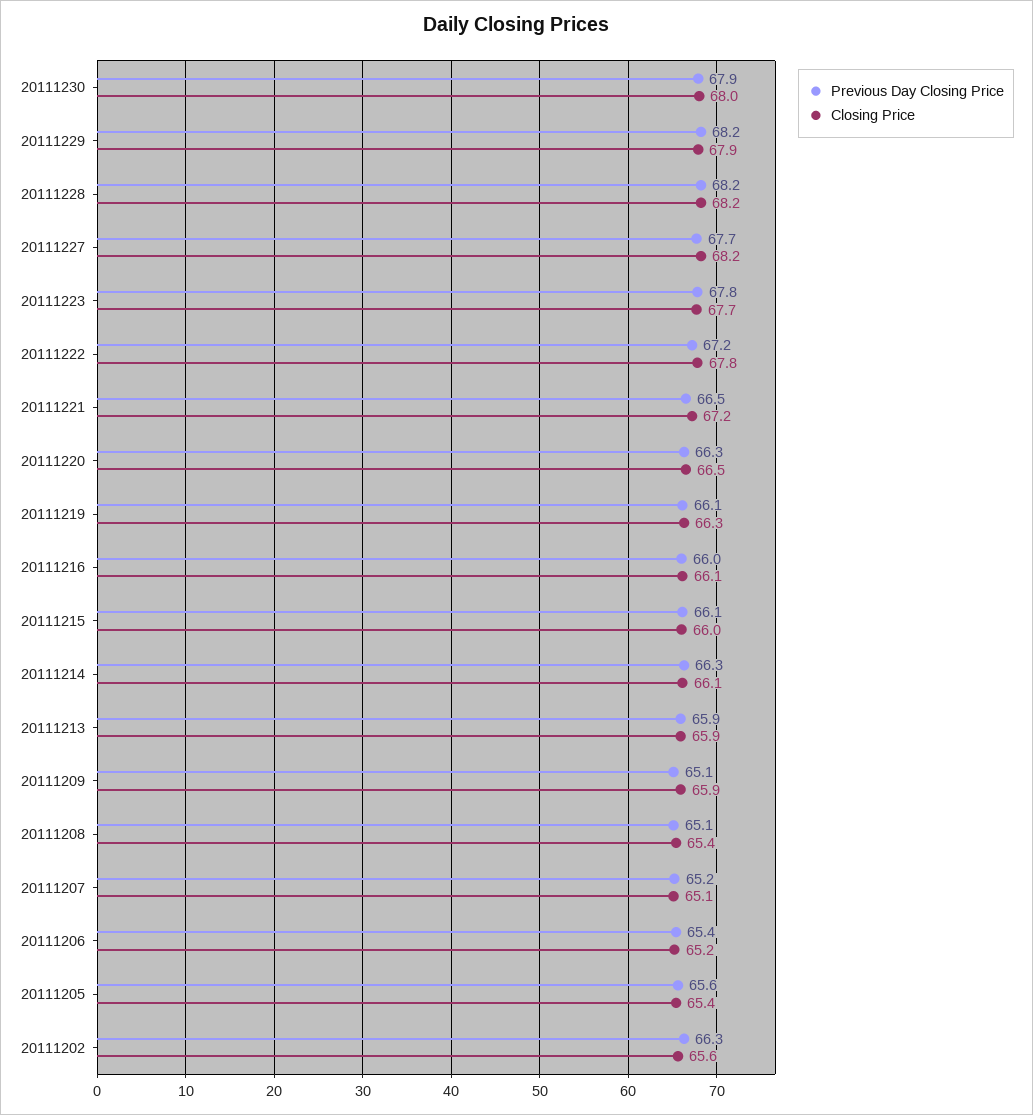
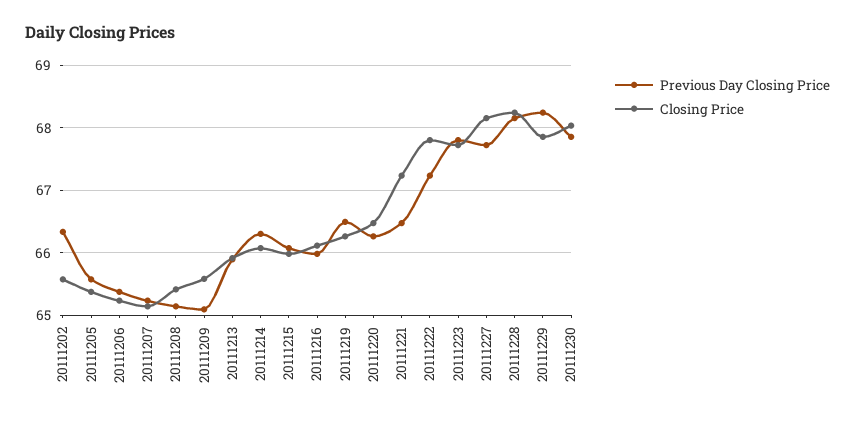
Previous Day Closing Price, 20111219: 66.1 -> 66.5
Closing Price, 20111209: 65.9 -> 65.6

